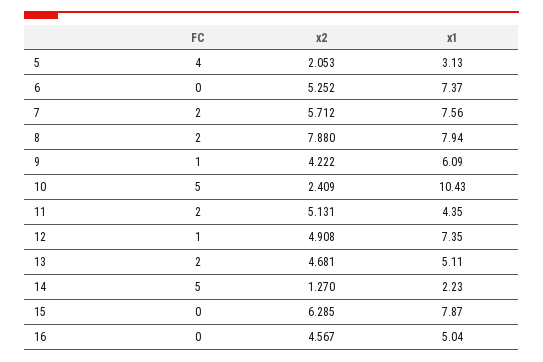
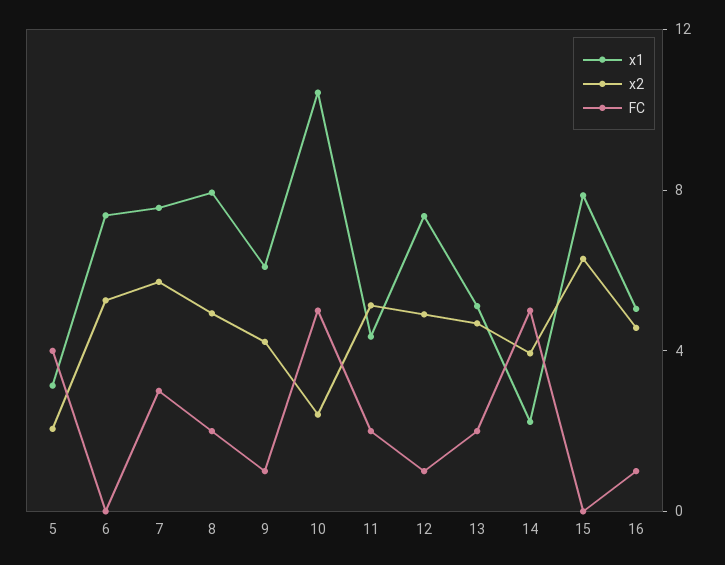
FC, 7: 2 -> 3
x2, 8: 7.88 -> 5
x2, 14: 1.27 -> 4
FC, 16: 0 -> 1

